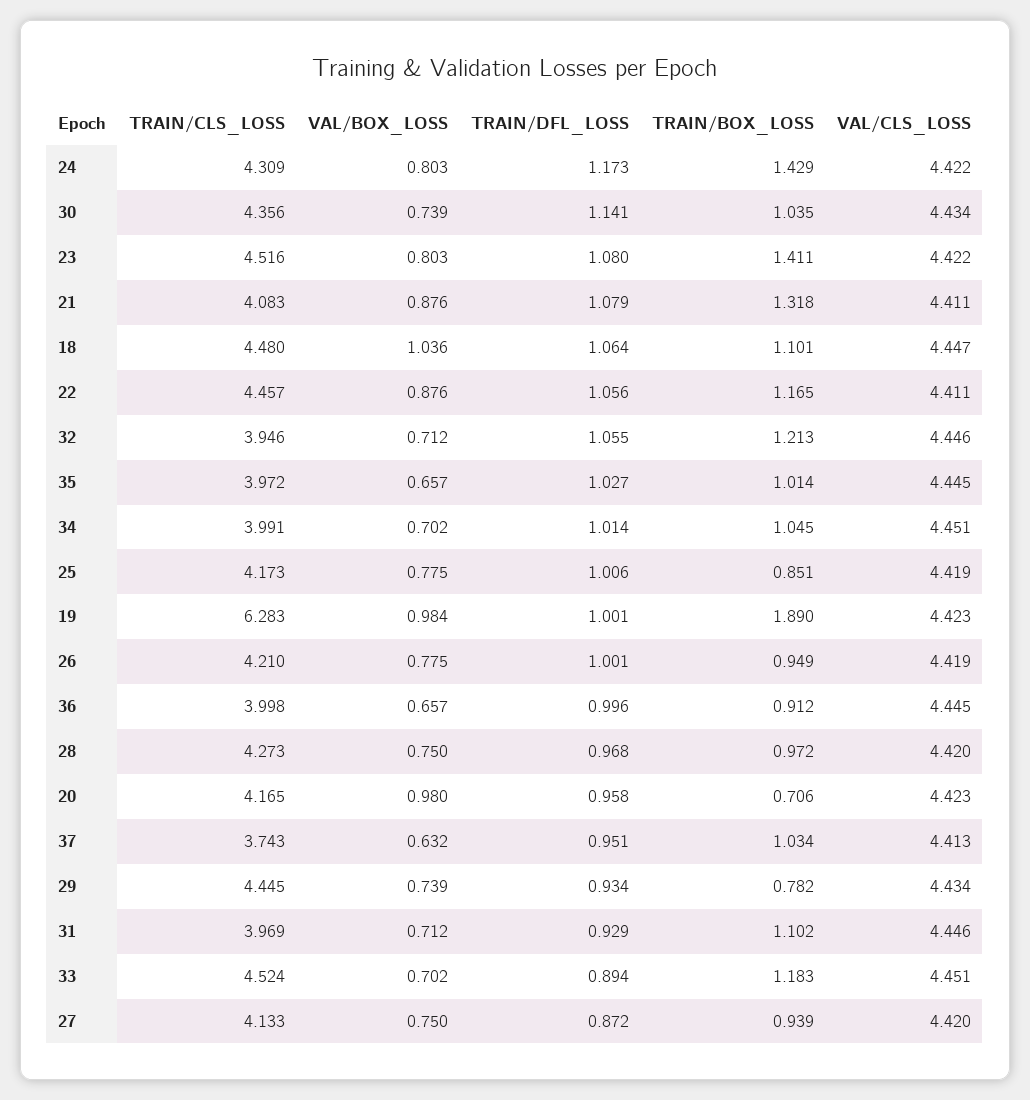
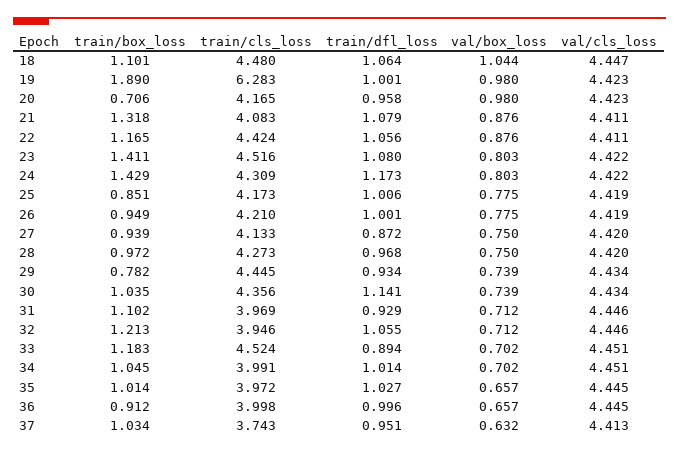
VAL/BOX_LOSS, 18: 1.036 -> 1.044
TRAIN/CLS_LOSS, 22: 4.457 -> 4.424
VAL/BOX_LOSS, 19: 0.984 -> 0.98

